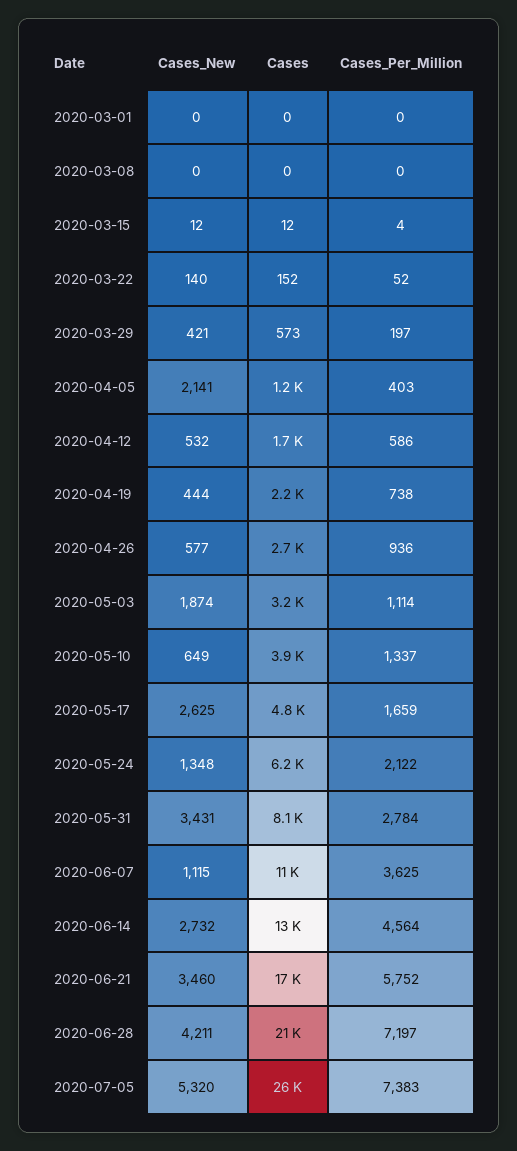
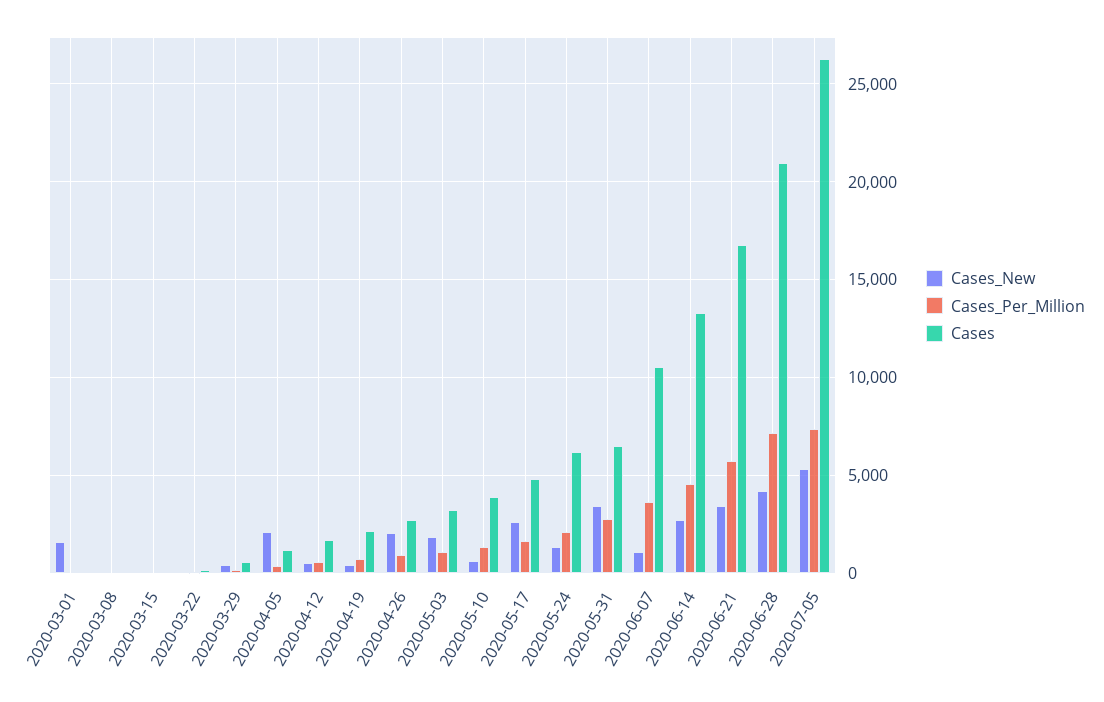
Cases_New, 2020-03-01: 0 -> 1500
Cases_New, 2020-04-26: 577 -> 2000
Cases, 2020-05-31: 8100 -> 6500

